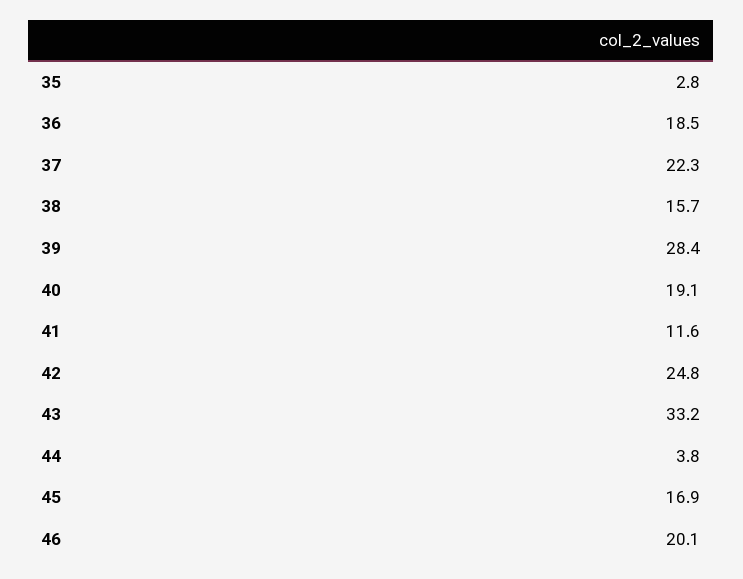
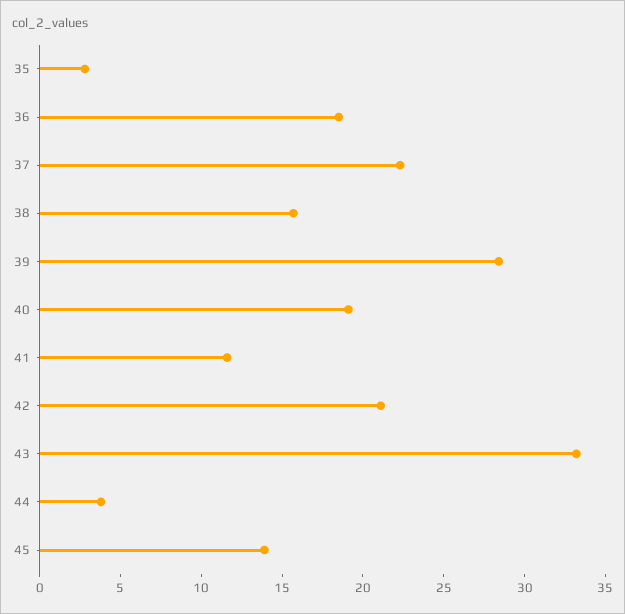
42: 24.8 -> 21
45: 16.9 -> 14
46: 20.1 -> none

